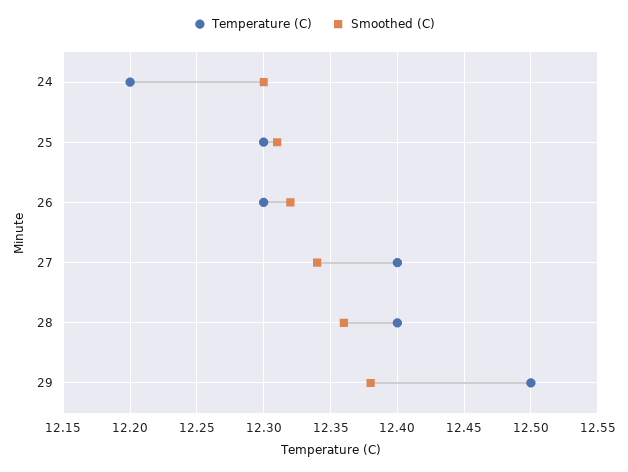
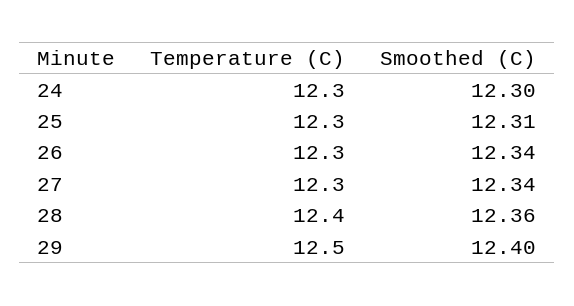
Temperature (C), 24: 12.2 -> 12.3
Smoothed (C), 26: 12.32 -> 12.34
Temperature (C), 27: 12.4 -> 12.3
Smoothed (C), 29: 12.38 -> 12.4

